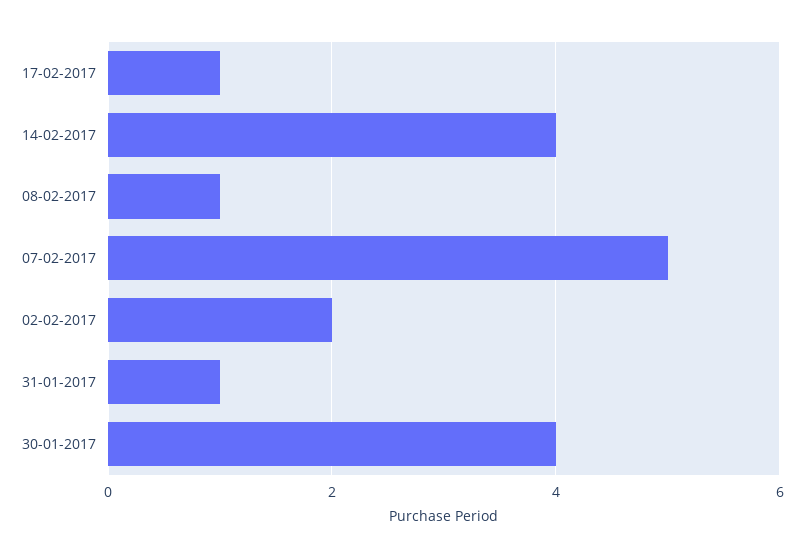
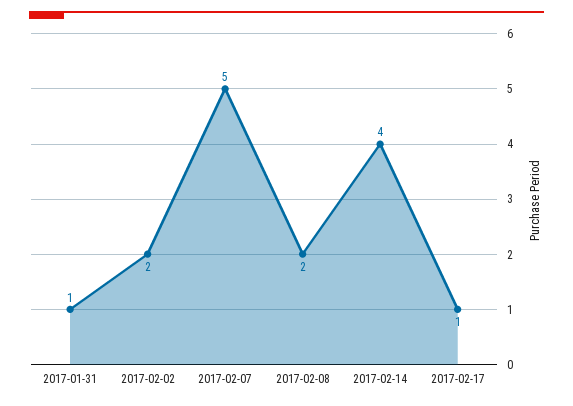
08-02-2017: 1 -> 2
30-01-2017: 4 -> none

